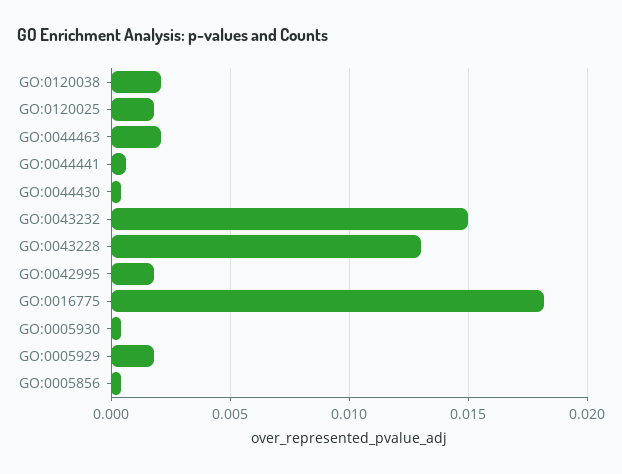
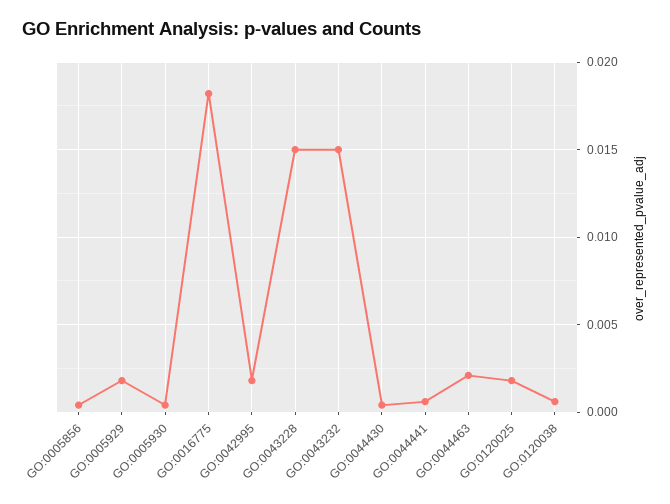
GO:0120038: 0.002 -> 0.0005
GO:0043228: 0.013 -> 0.015

